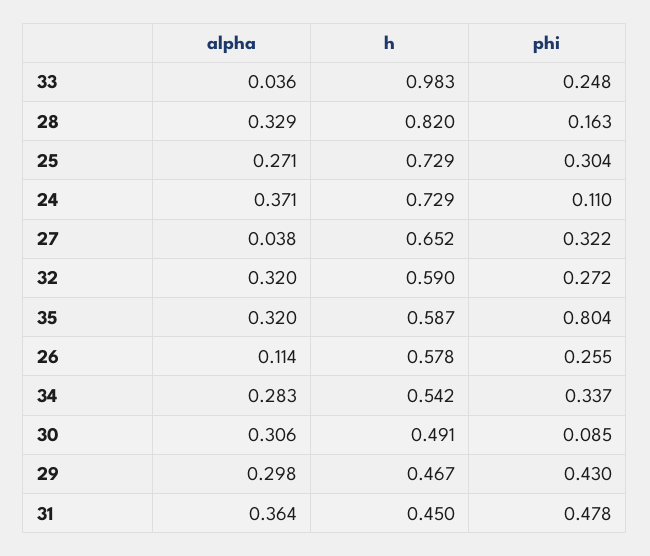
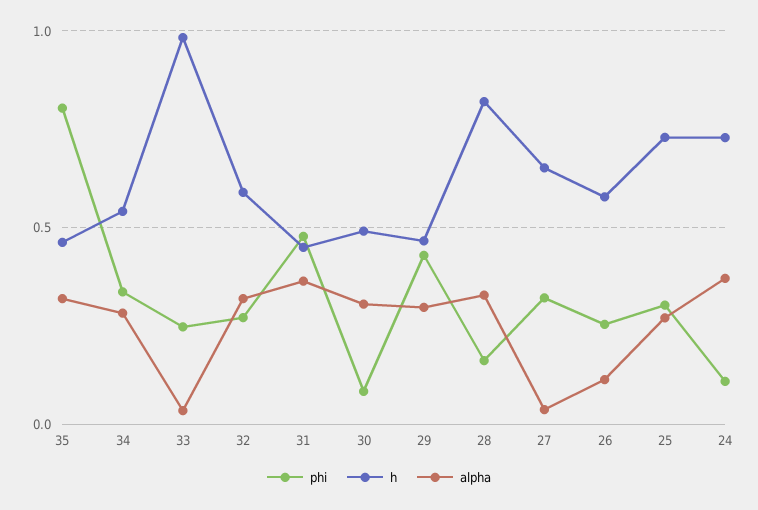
h, 35: 0.587 -> 0.45

